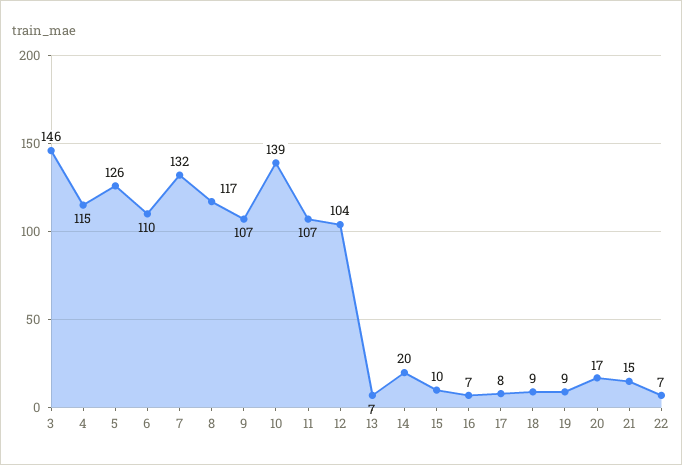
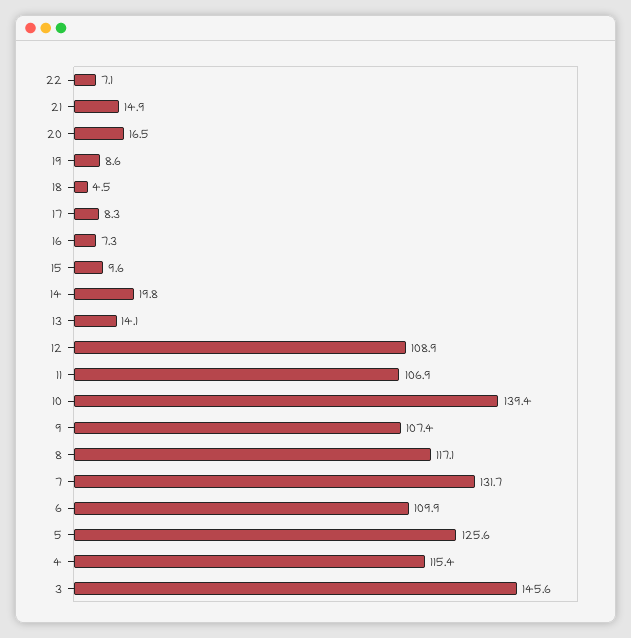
12: 104 -> 108.9
13: 7 -> 14.1
18: 9 -> 4.5

